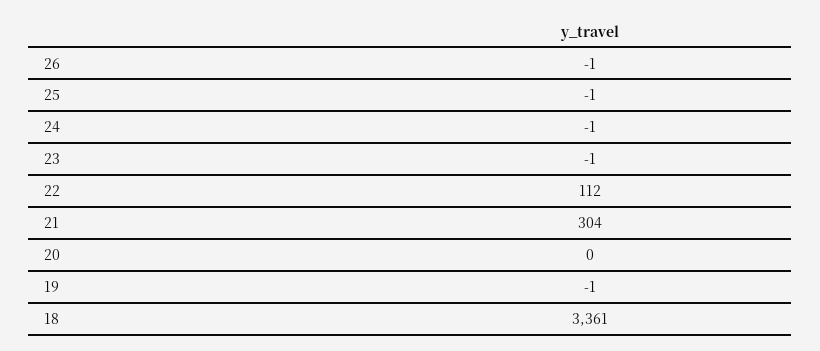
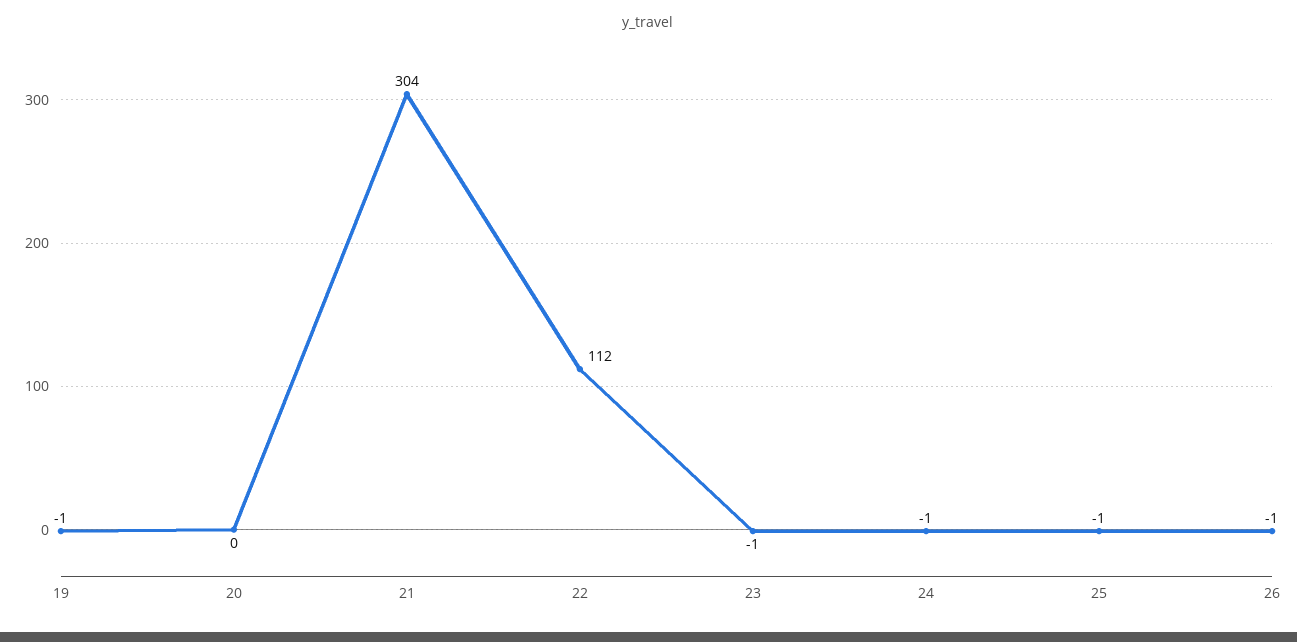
18: 3361 -> none

